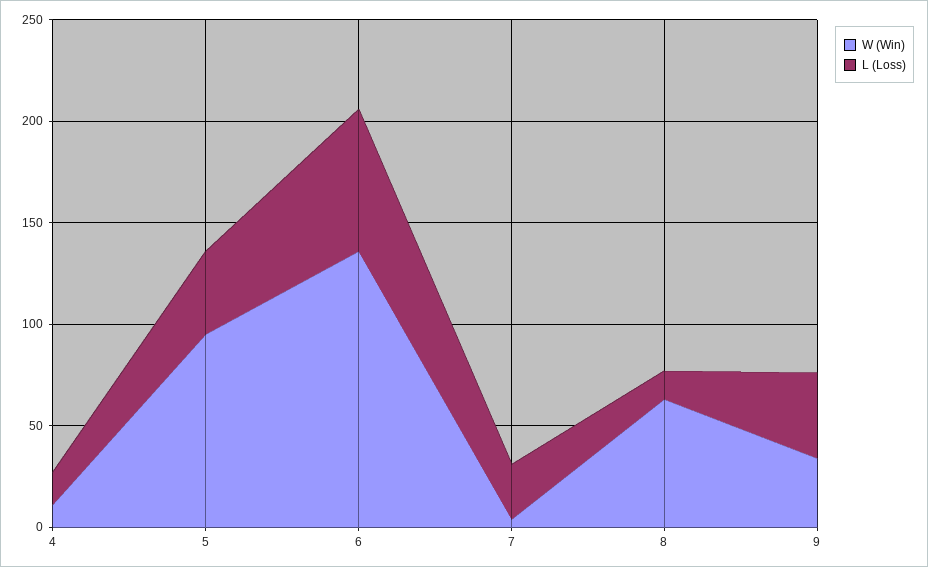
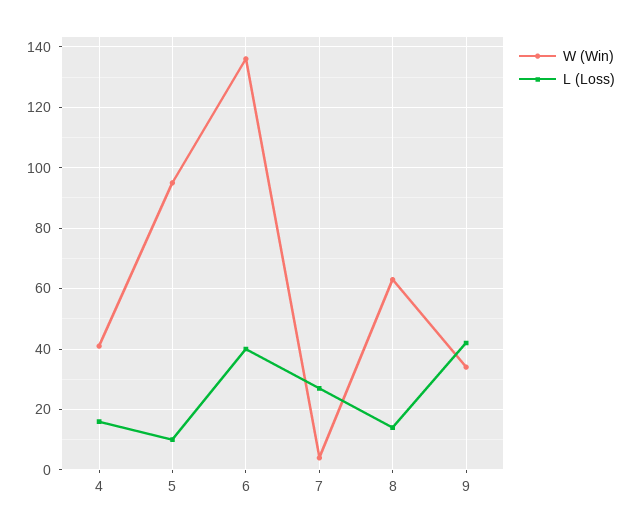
W (Win), 4: 10 -> 40
L (Loss), 5: 40 -> 10
L (Loss), 6: 70 -> 40

